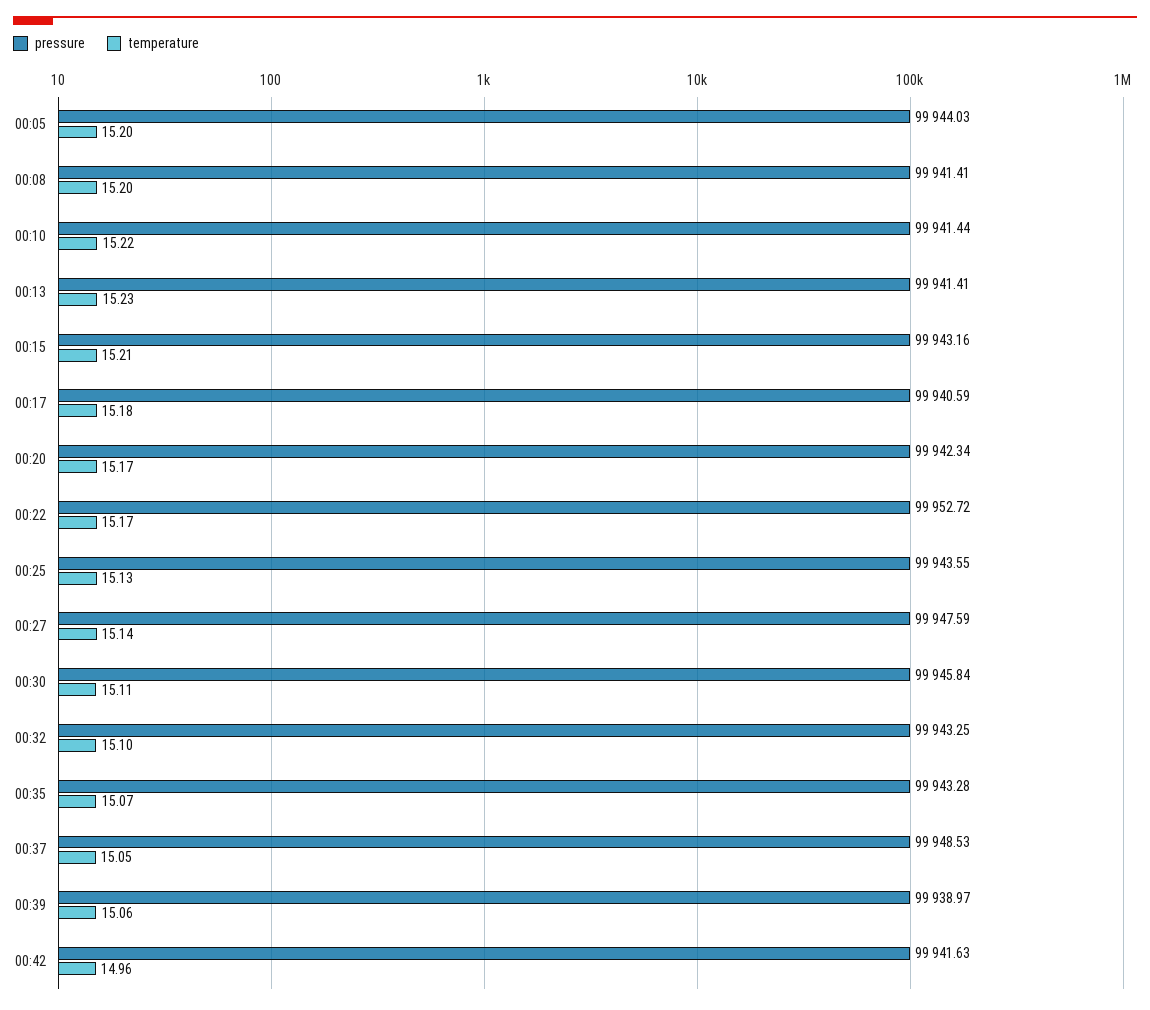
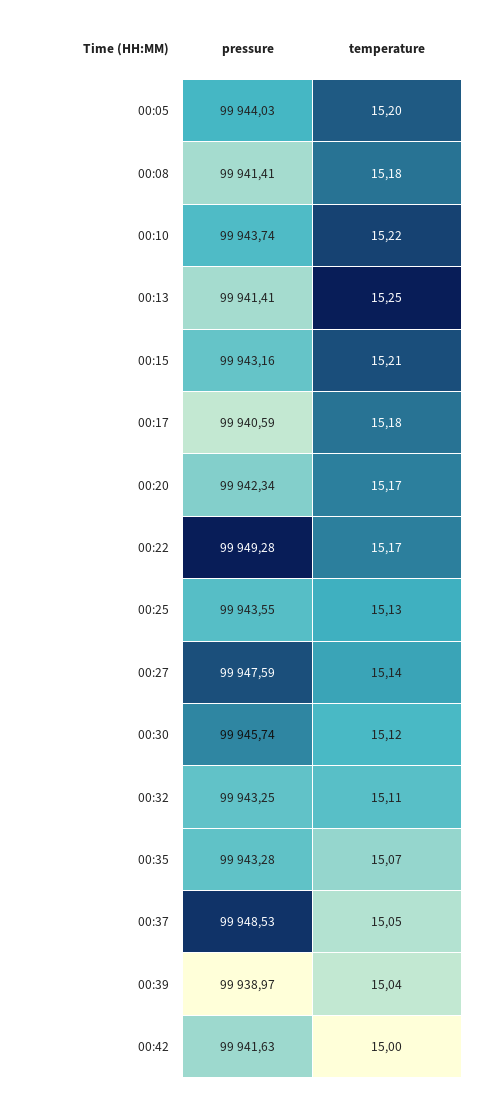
temperature, 00:08: 15.2 -> 15.18
pressure, 00:10: 99941.44 -> 99943.74
temperature, 00:13: 15.23 -> 15.25
pressure, 00:22: 99952.72 -> 99949.28
pressure, 00:30: 99945.84 -> 99945.74
temperature, 00:30: 15.11 -> 15.12
temperature, 00:32: 15.1 -> 15.11
temperature, 00:39: 15.06 -> 15.04
temperature, 00:42: 14.96 -> 15

